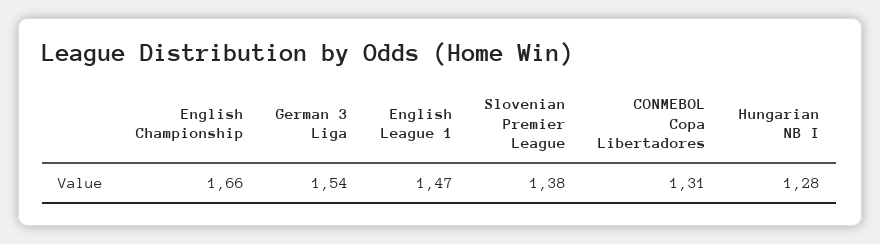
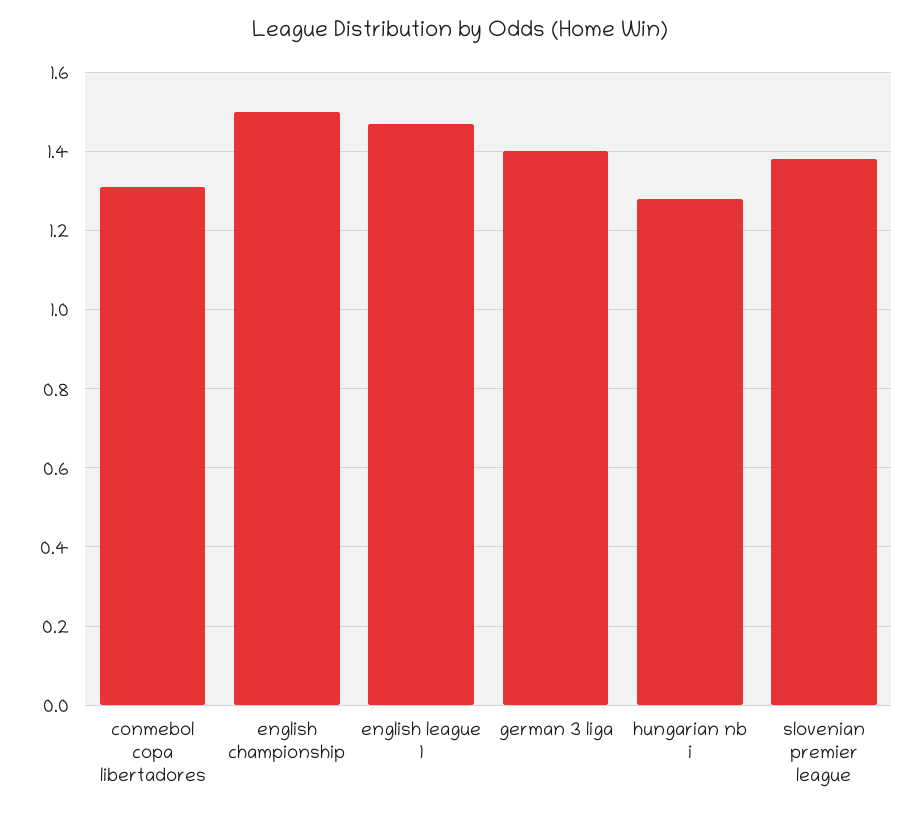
English Championship: 1.66 -> 1.5
German 3 Liga: 1.54 -> 1.4

